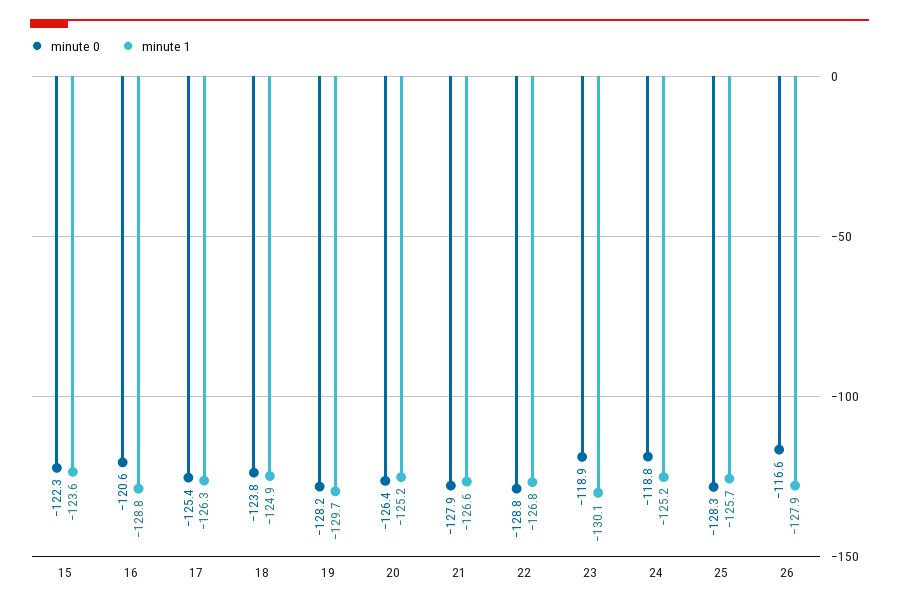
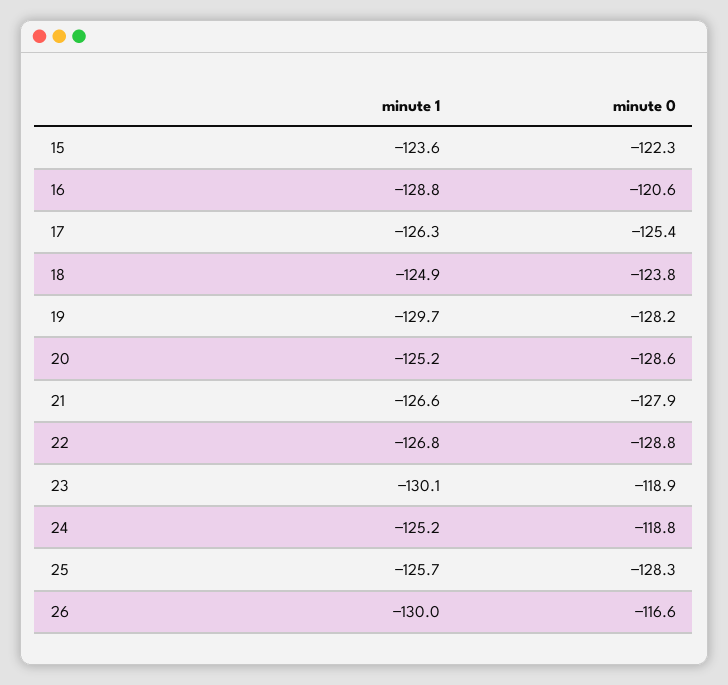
minute 0, 20: -126.4 -> -128.6
minute 1, 26: -127.9 -> -130

